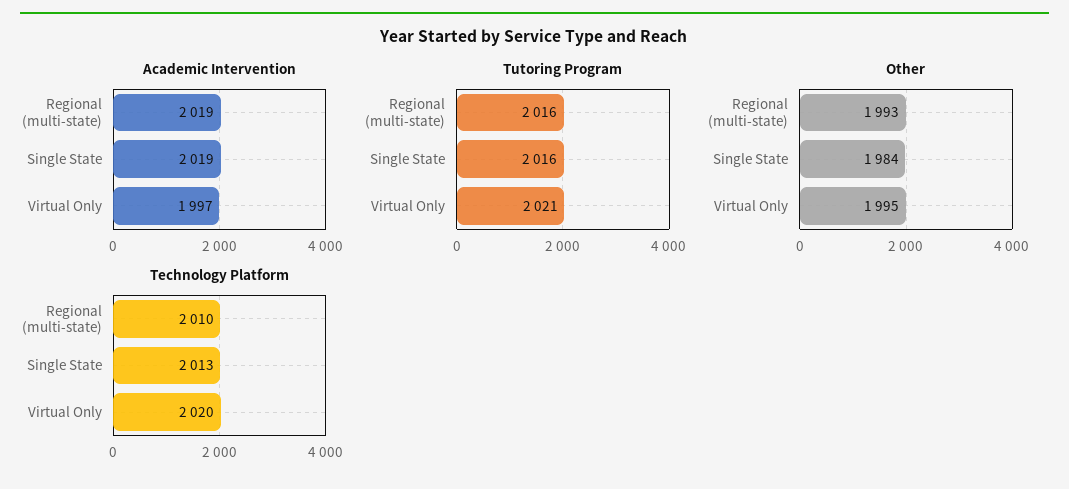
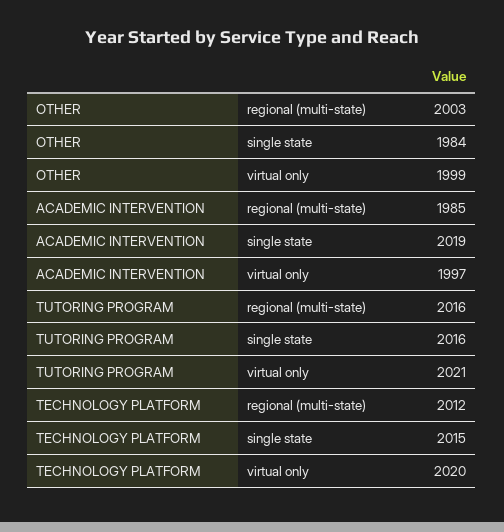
Academic Intervention, Regional (multi-state): 2019 -> 1985
Other, Regional (multi-state): 1993 -> 2003
Other, Virtual Only: 1995 -> 1999
Technology Platform, Regional (multi-state): 2010 -> 2012
Technology Platform, Single State: 2013 -> 2015

